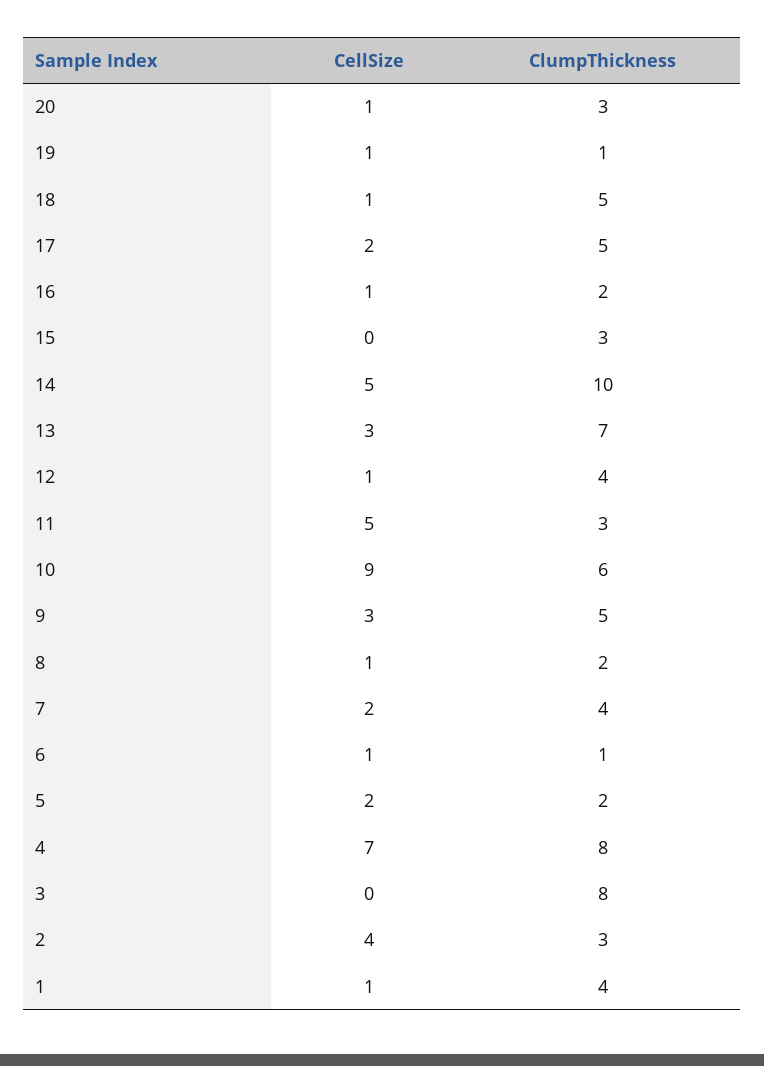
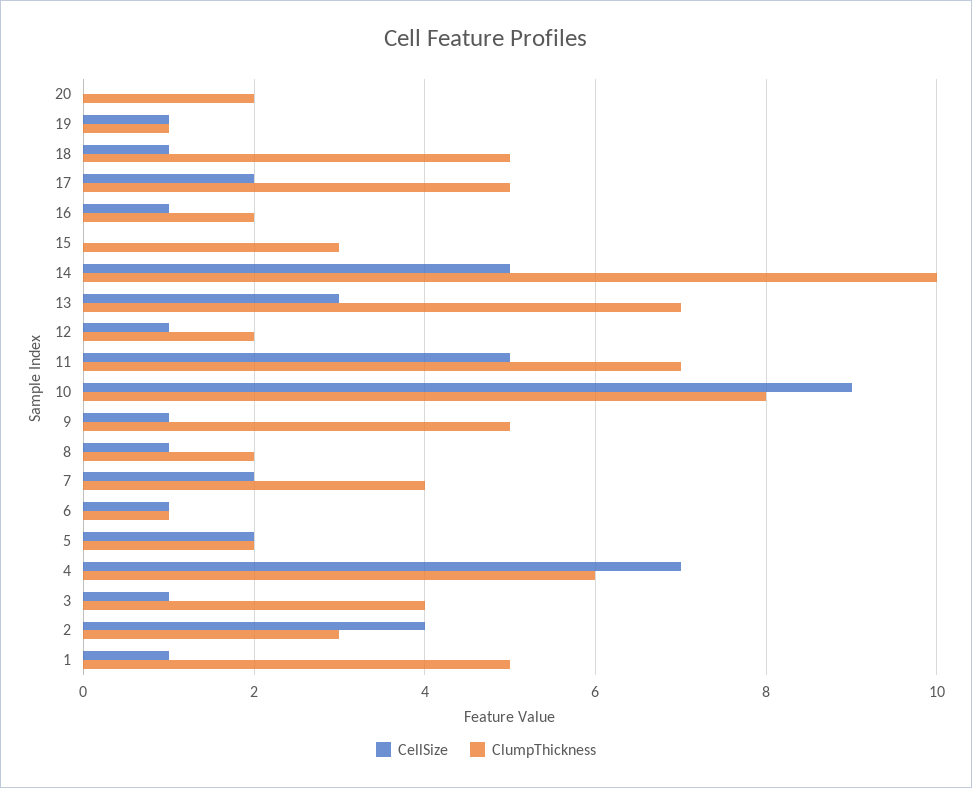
CellSize, 20: 1 -> 0
ClumpThickness, 20: 3 -> 2
ClumpThickness, 12: 4 -> 2
ClumpThickness, 11: 3 -> 7
ClumpThickness, 10: 6 -> 8
CellSize, 9: 3 -> 1
ClumpThickness, 4: 8 -> 6
CellSize, 3: 0 -> 1
ClumpThickness, 3: 8 -> 4
ClumpThickness, 1: 4 -> 5

